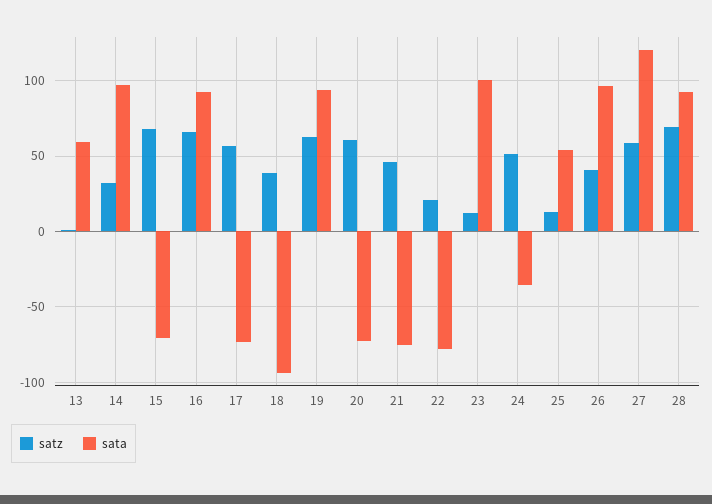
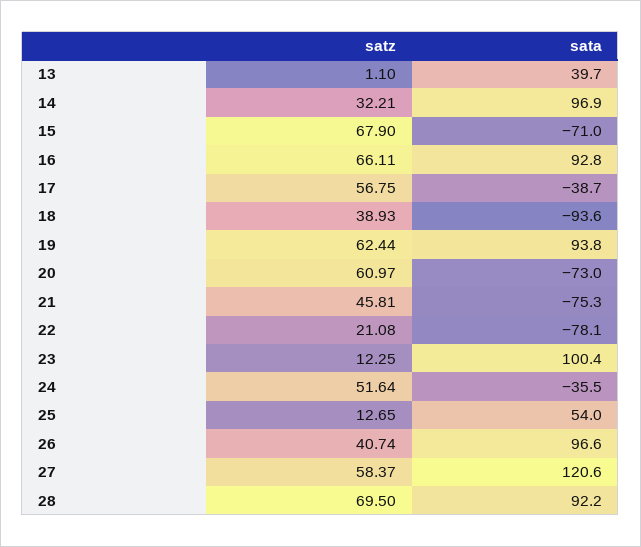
sata, 13: 60 -> 39.7
sata, 17: -75 -> -38.7

